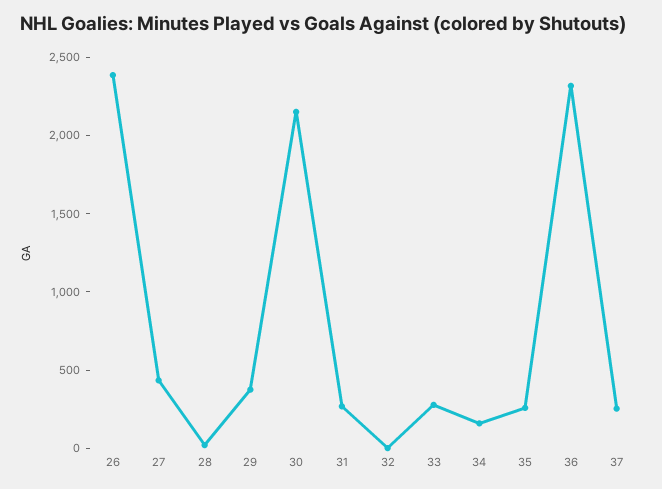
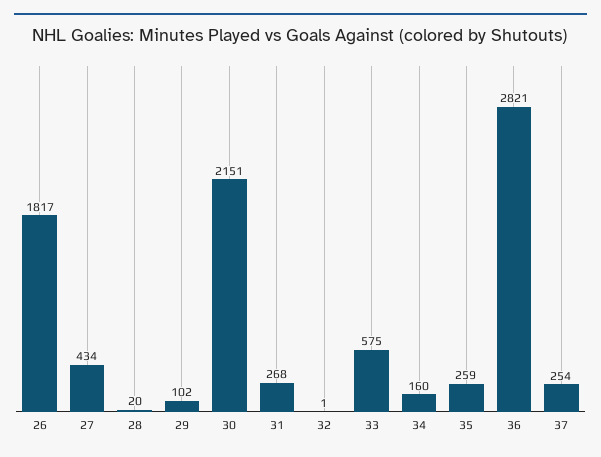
26: 2400 -> 1817
29: 400 -> 102
33: 300 -> 575
36: 2300 -> 2821

